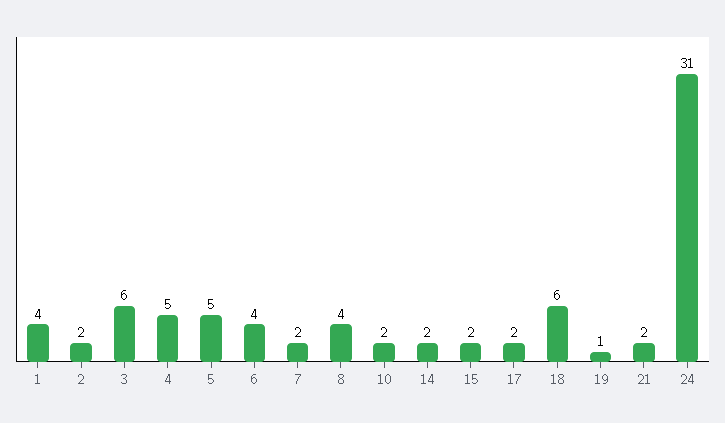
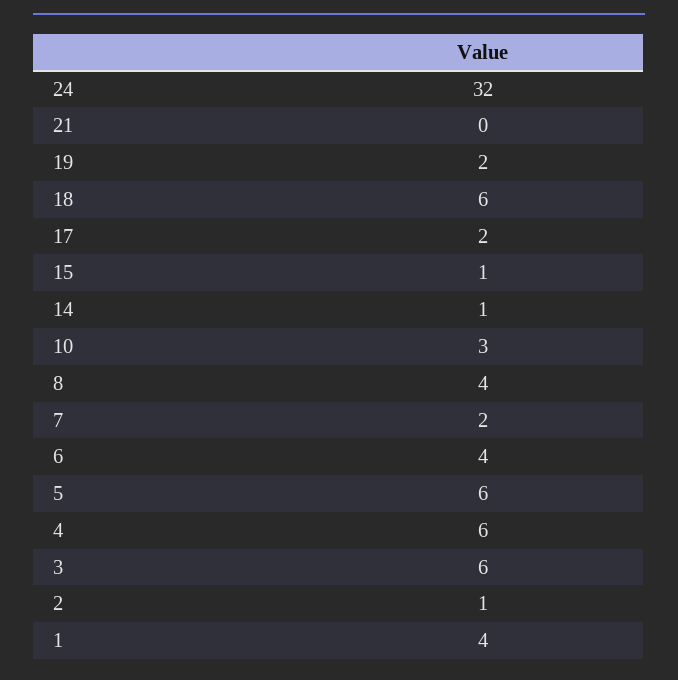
2: 2 -> 1
4: 5 -> 6
5: 5 -> 6
10: 2 -> 3
14: 2 -> 1
15: 2 -> 1
19: 1 -> 2
21: 2 -> 0
24: 31 -> 32

